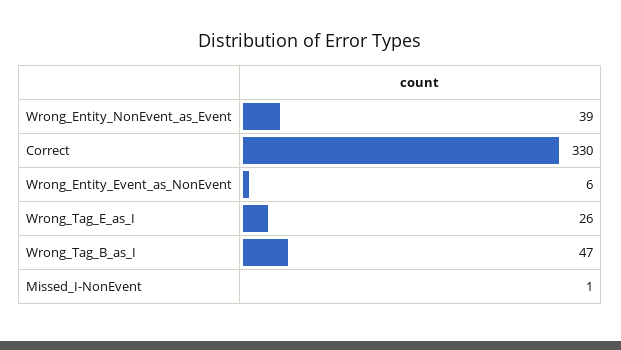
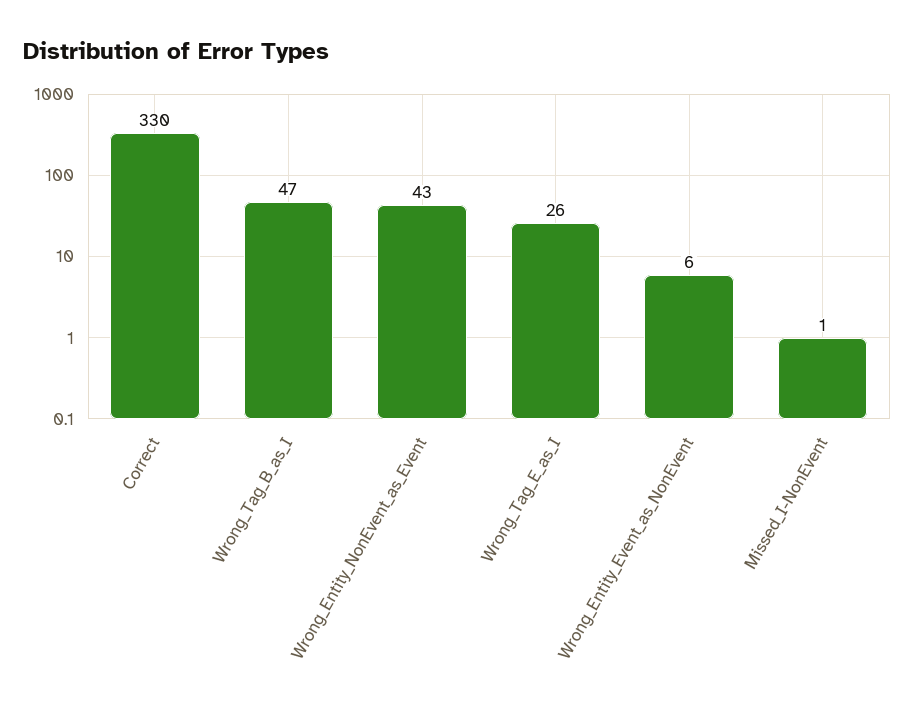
Wrong_Entity_NonEvent_as_Event: 39 -> 43

